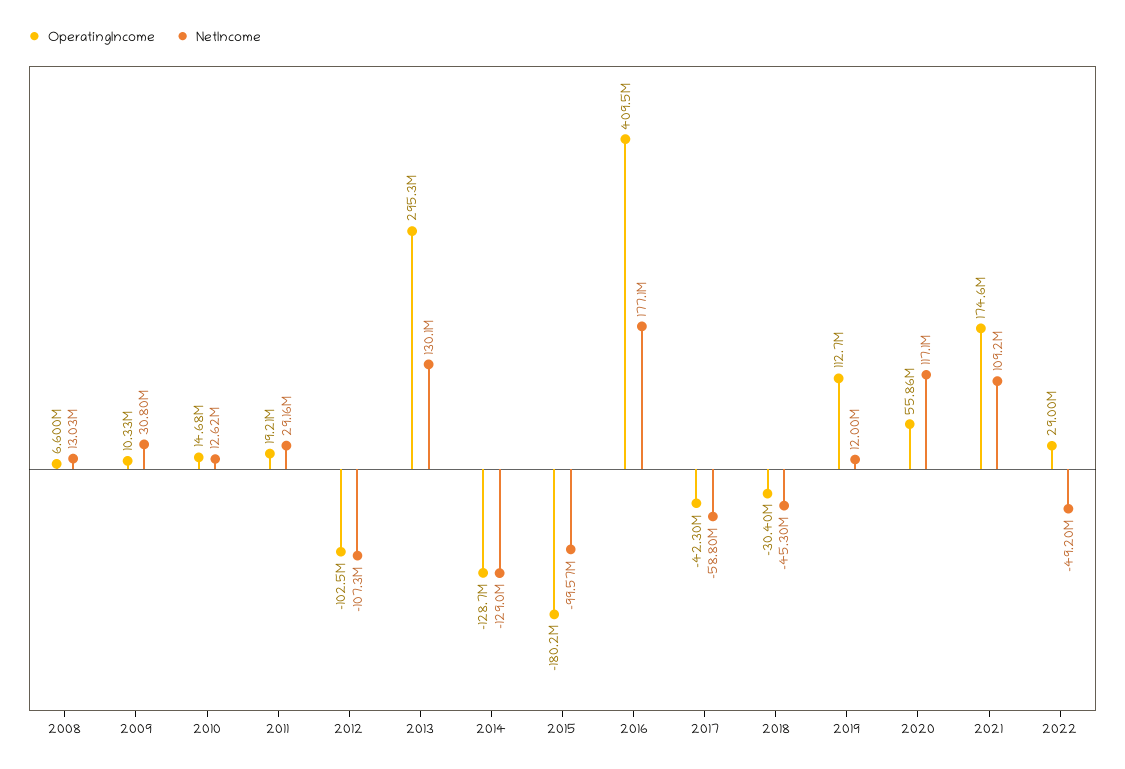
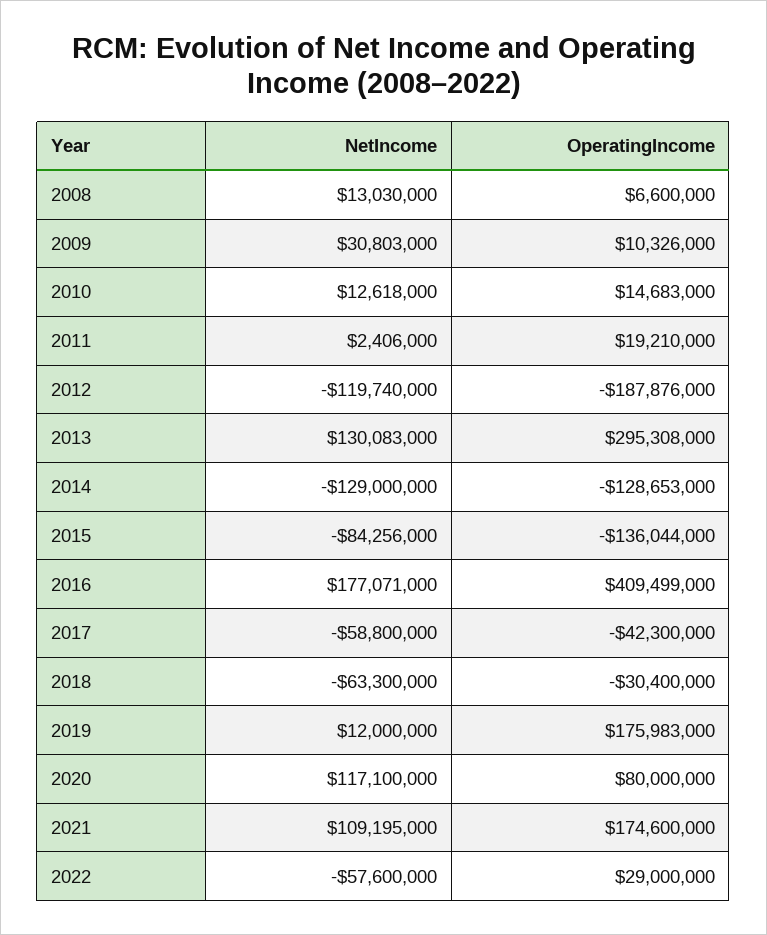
NetIncome, 2011: 29160000 -> 2406000
OperatingIncome, 2012: -102500000 -> -187876000
NetIncome, 2012: -107300000 -> -119740000
OperatingIncome, 2015: -180200000 -> -136044000
NetIncome, 2015: -99570000 -> -84256000
NetIncome, 2018: -45300000 -> -63300000
OperatingIncome, 2019: 112700000 -> 175983000
OperatingIncome, 2020: 55860000 -> 80000000
NetIncome, 2022: -49200000 -> -57600000

